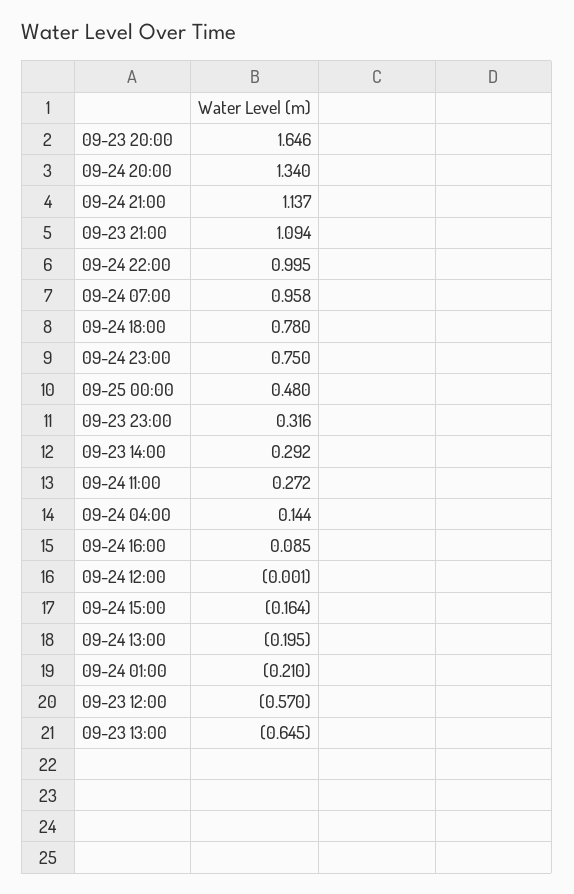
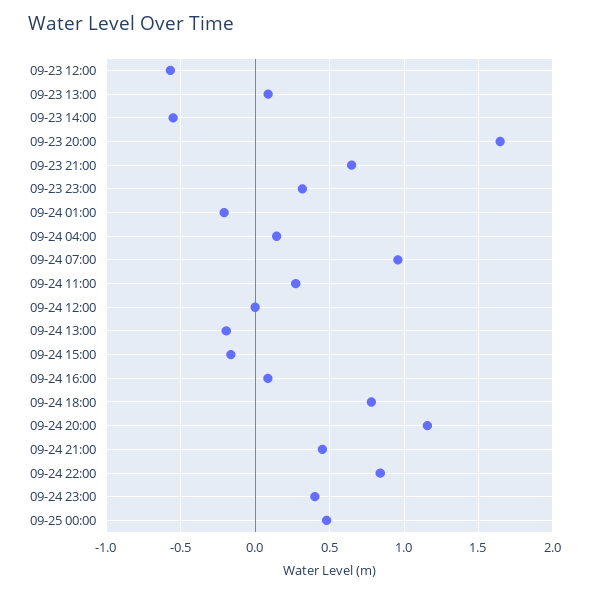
09-24 20:00: 1.34 -> 1.15
09-24 21:00: 1.137 -> 0.45
09-23 21:00: 1.094 -> 0.65
09-24 22:00: 0.995 -> 0.85
09-24 23:00: 0.75 -> 0.4
09-23 14:00: 0.292 -> -0.55
09-23 13:00: -0.645 -> 0.1

